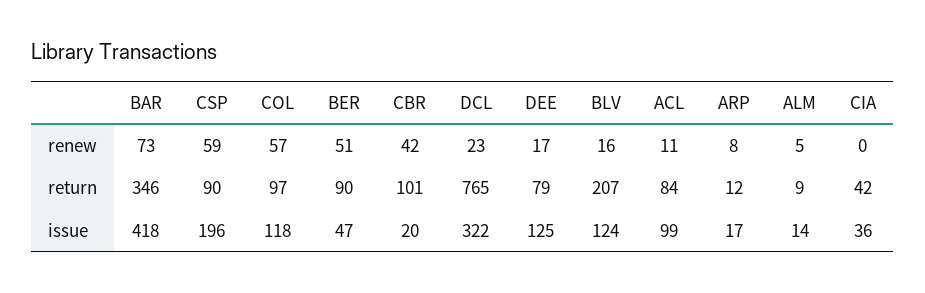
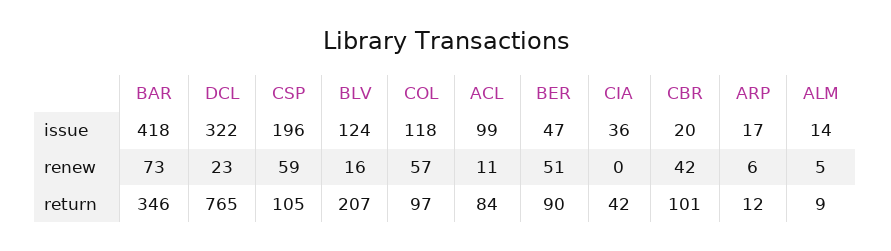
DEE, renew: 17 -> none
ARP, renew: 8 -> 6
CSP, return: 90 -> 105
DEE, return: 79 -> none
DEE, issue: 125 -> none

